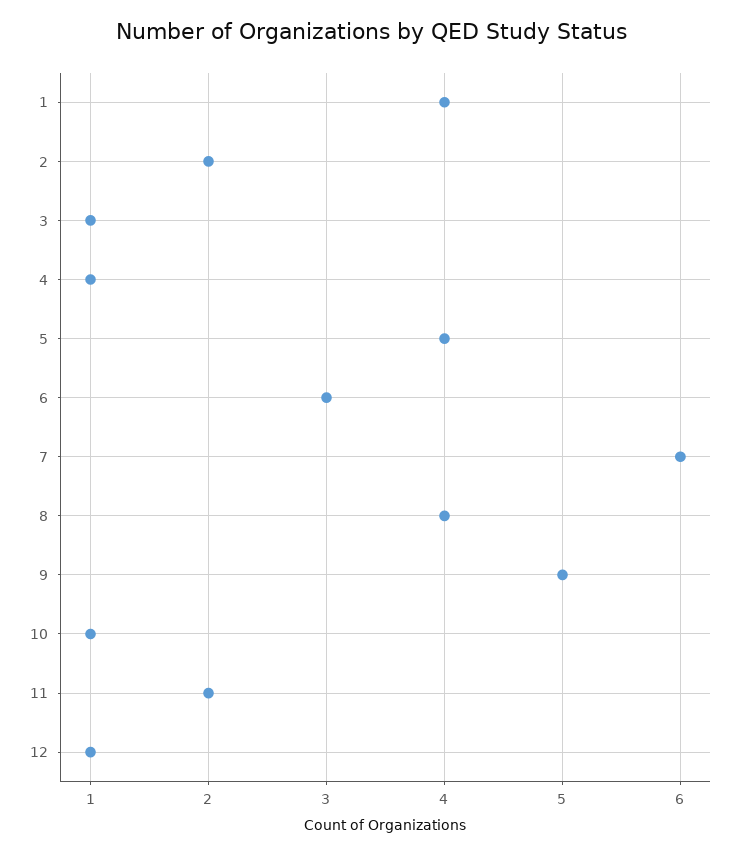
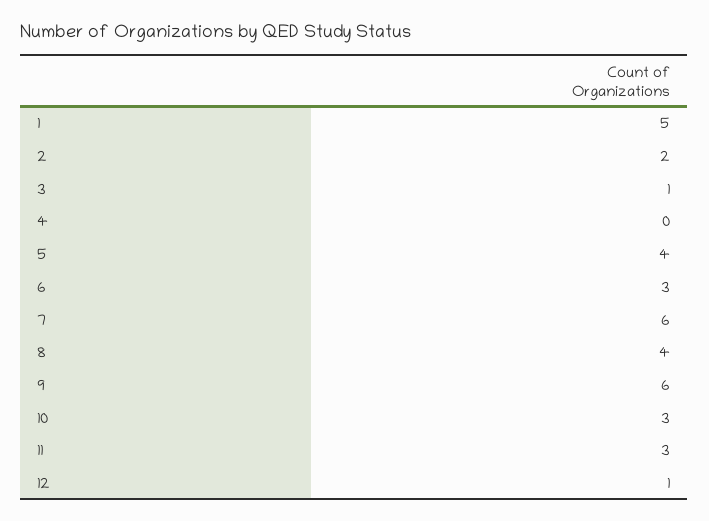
1: 4 -> 5
4: 1 -> 0
9: 5 -> 6
10: 1 -> 3
11: 2 -> 3

